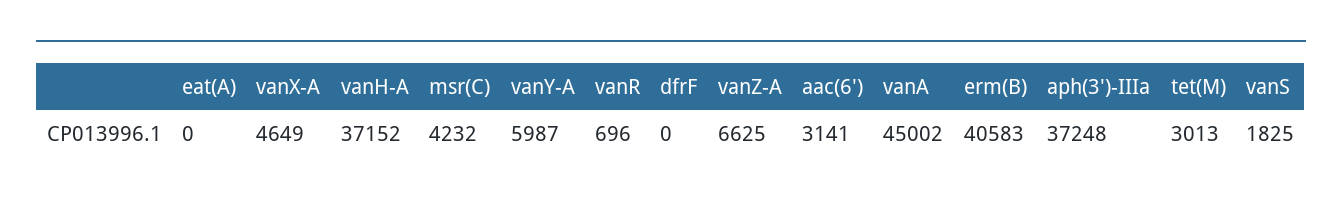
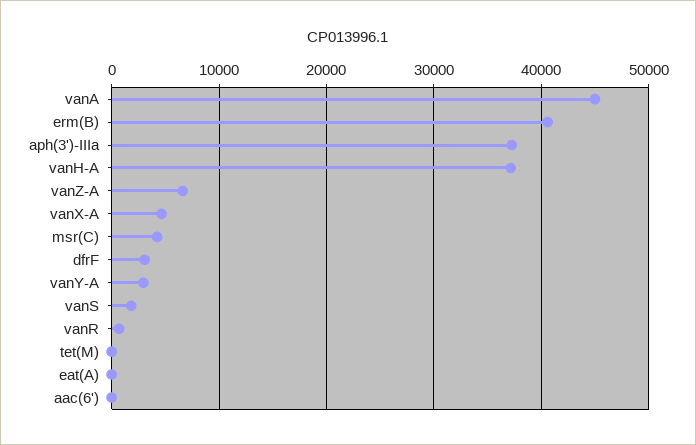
vanY-A: 5987 -> 3000
dfrF: 0 -> 3000
aac(6'): 3141 -> 0
tet(M): 3013 -> 0

